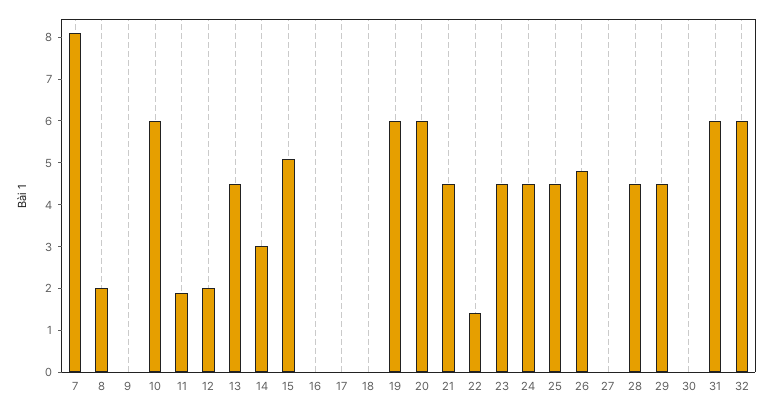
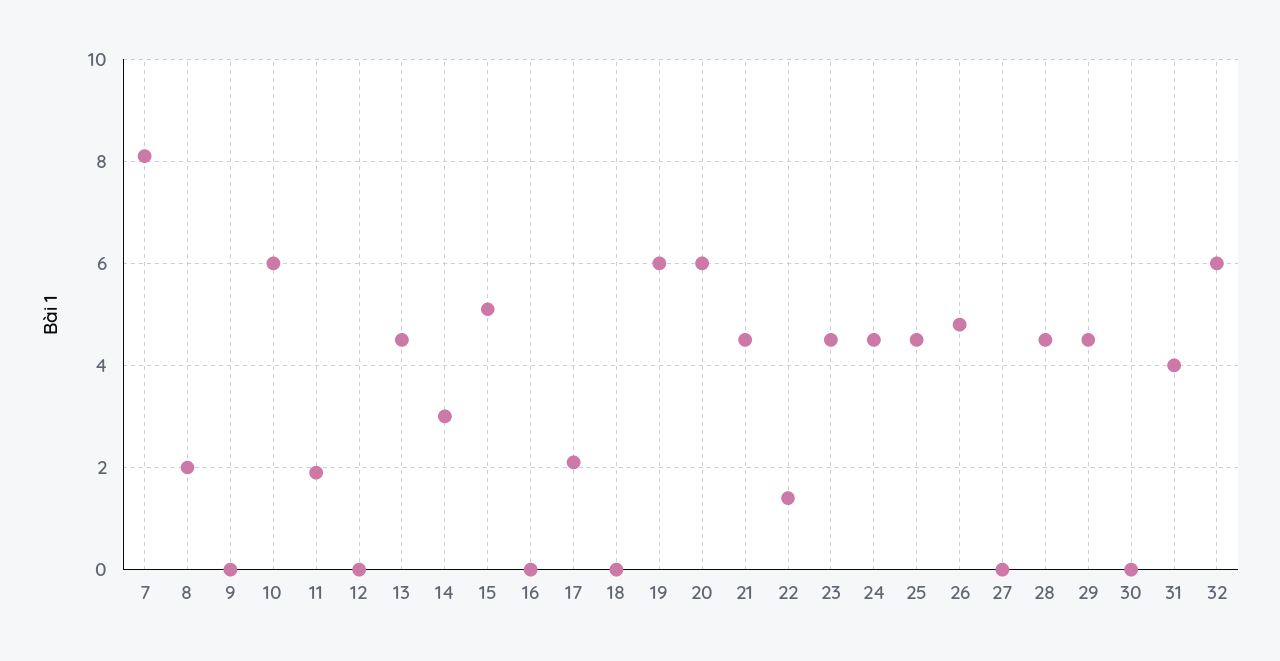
12: 2 -> 0
17: 0 -> 2
31: 6 -> 4

